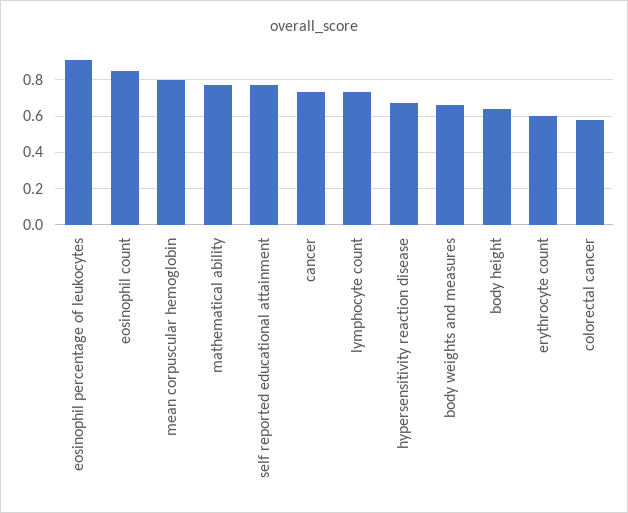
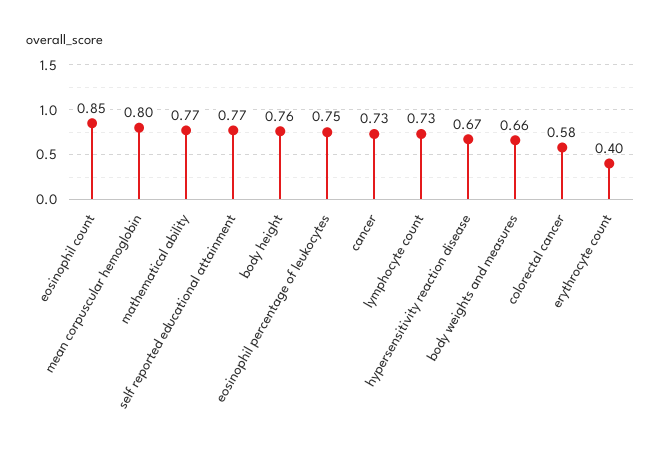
eosinophil percentage of leukocytes: 0.9 -> 0.75
body height: 0.65 -> 0.76
erythrocyte count: 0.6 -> 0.4

